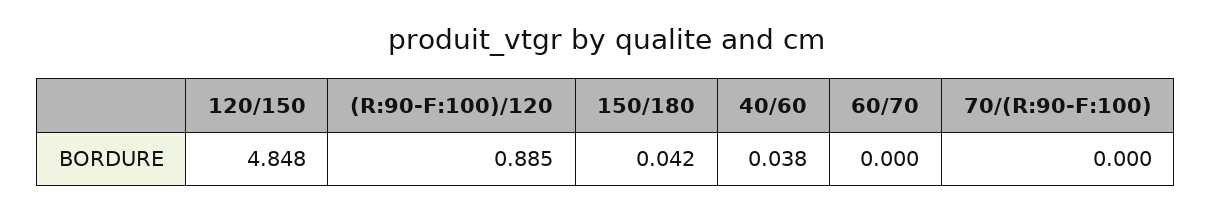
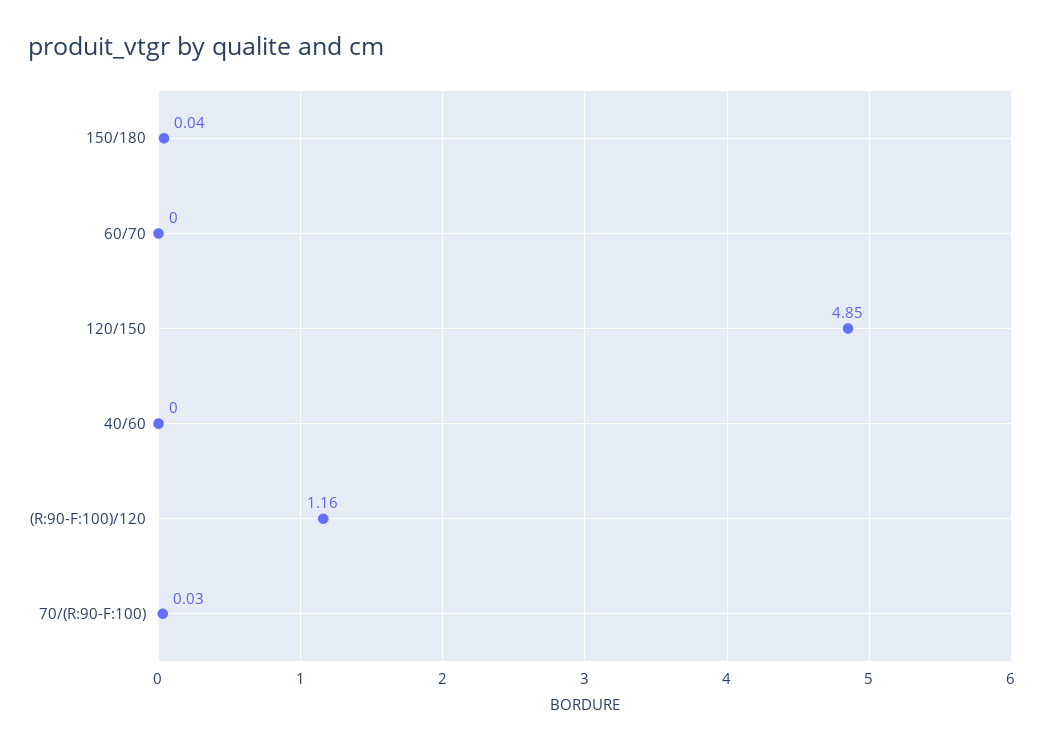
(R:90-F:100)/120: 0.885 -> 1.16
40/60: 0.038 -> 0
70/(R:90-F:100): 0 -> 0.03

